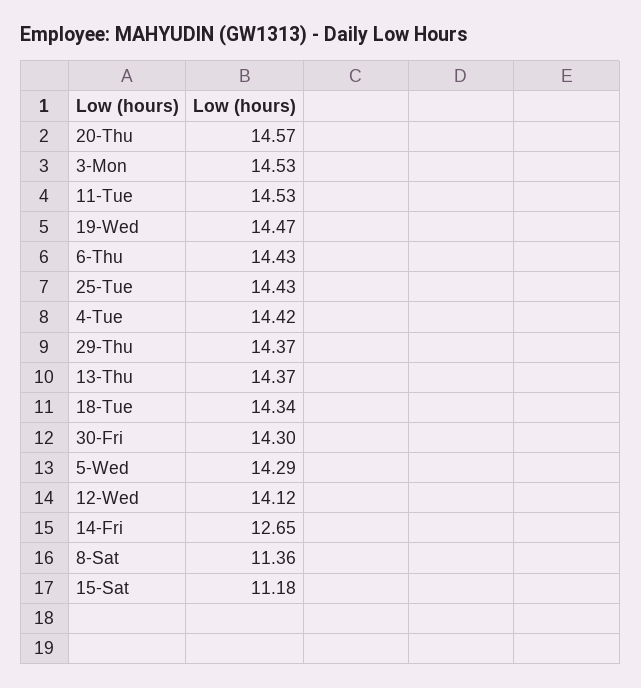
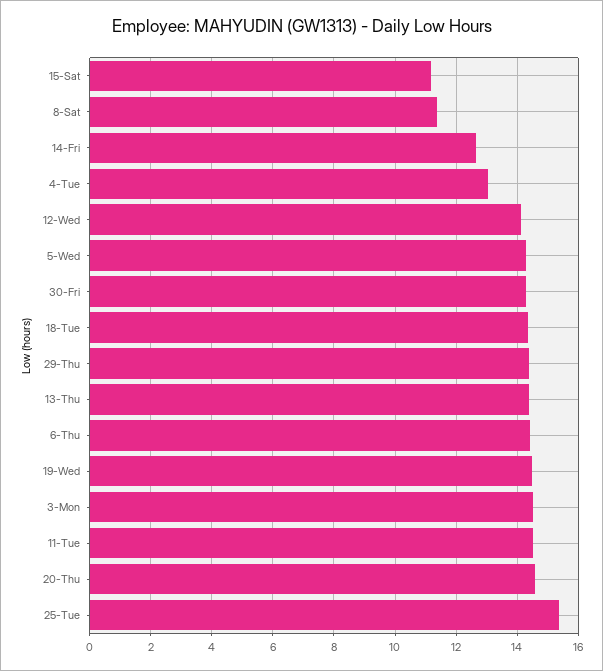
25-Tue: 14.43 -> 15.4
4-Tue: 14.42 -> 13

